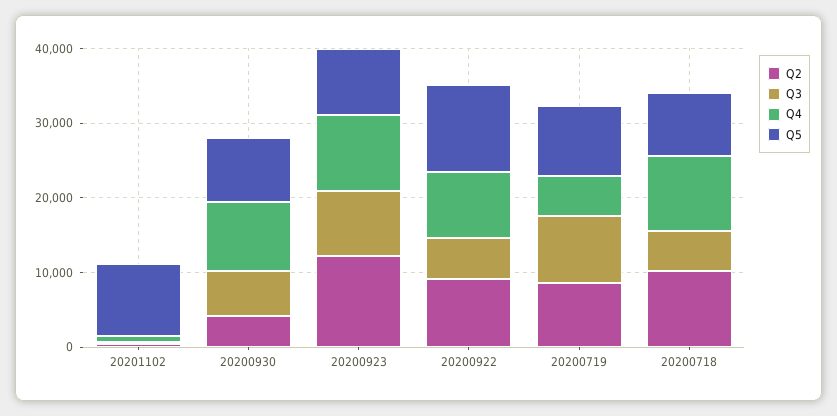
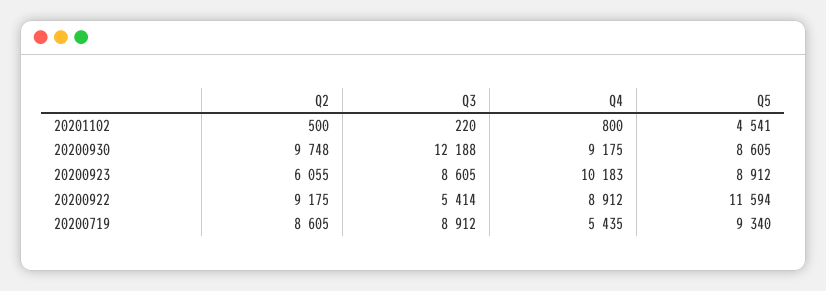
Q5, 20201102: 10000 -> 4541
Q2, 20200930: 4000 -> 9748
Q3, 20200930: 6000 -> 12188
Q2, 20200923: 12000 -> 6055
Q2, 20200718: 10000 -> none
Q3, 20200718: 6000 -> none
Q4, 20200718: 10000 -> none
Q5, 20200718: 8000 -> none

